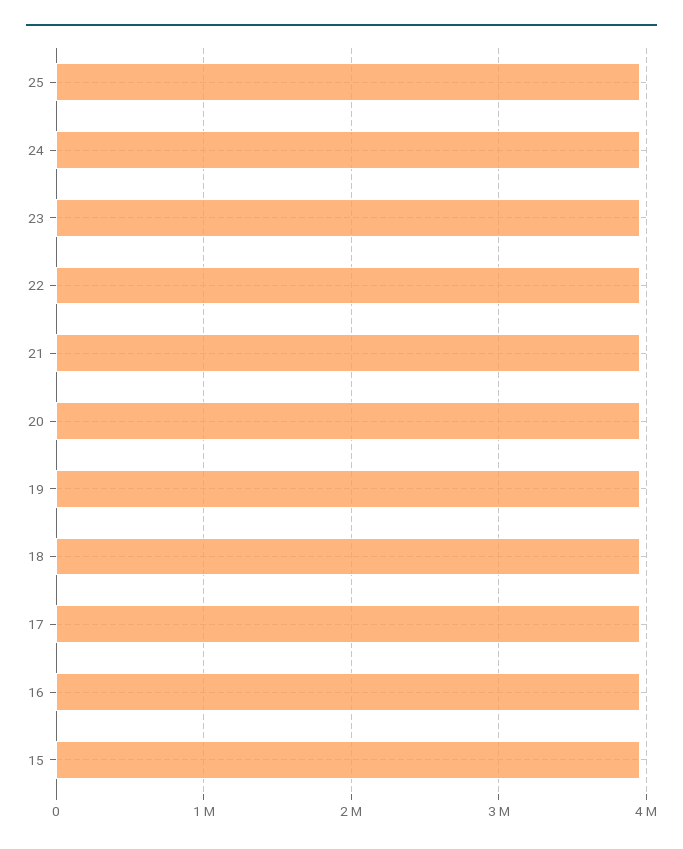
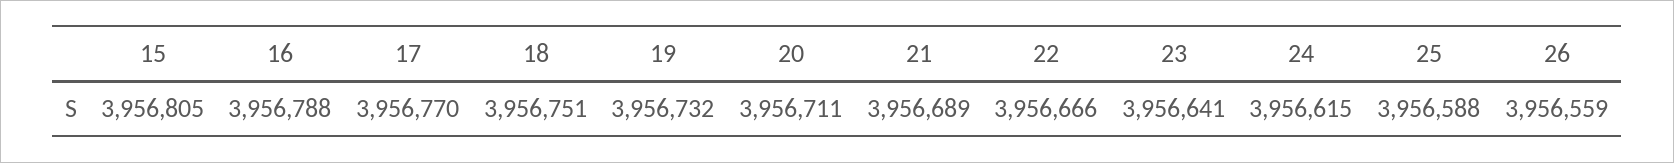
26: none -> 3956559

